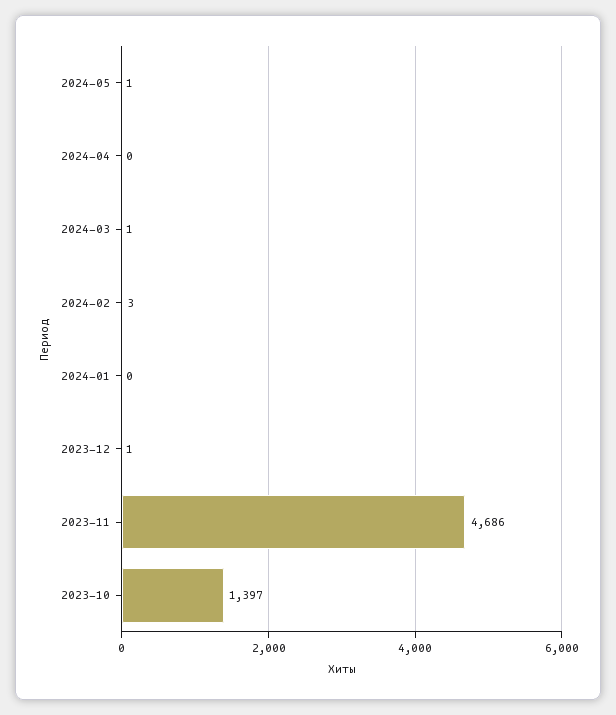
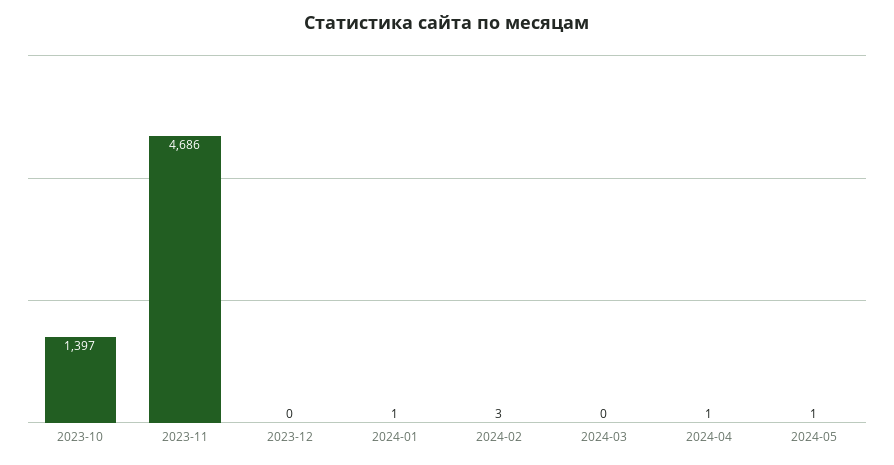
2024-04: 0 -> 1
2024-03: 1 -> 0
2024-01: 0 -> 1
2023-12: 1 -> 0

